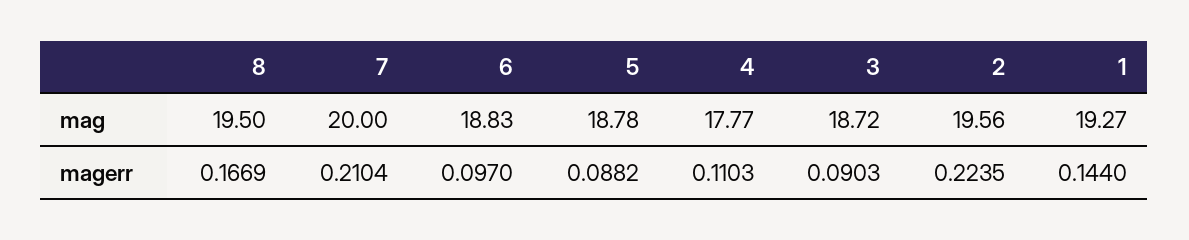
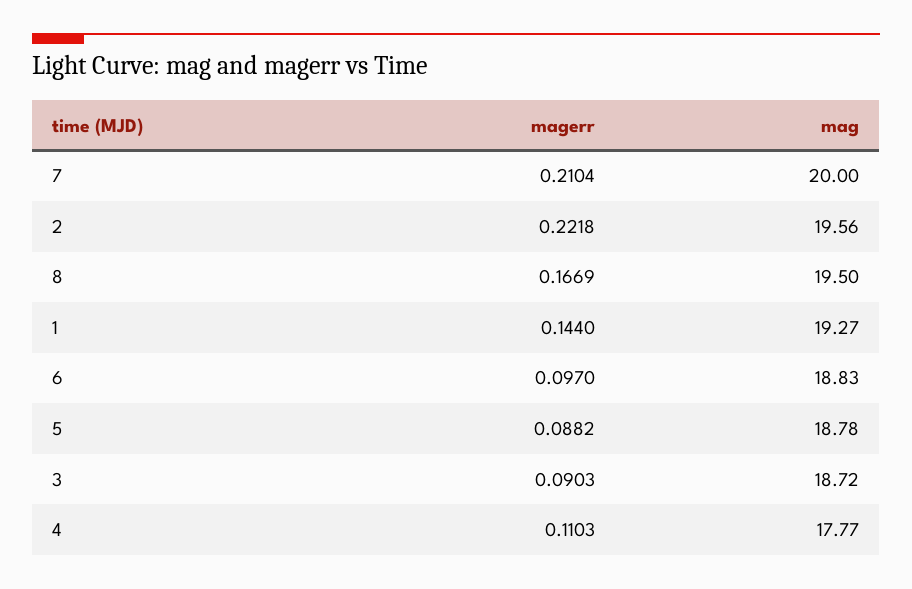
2, magerr: 0.2235 -> 0.2218

